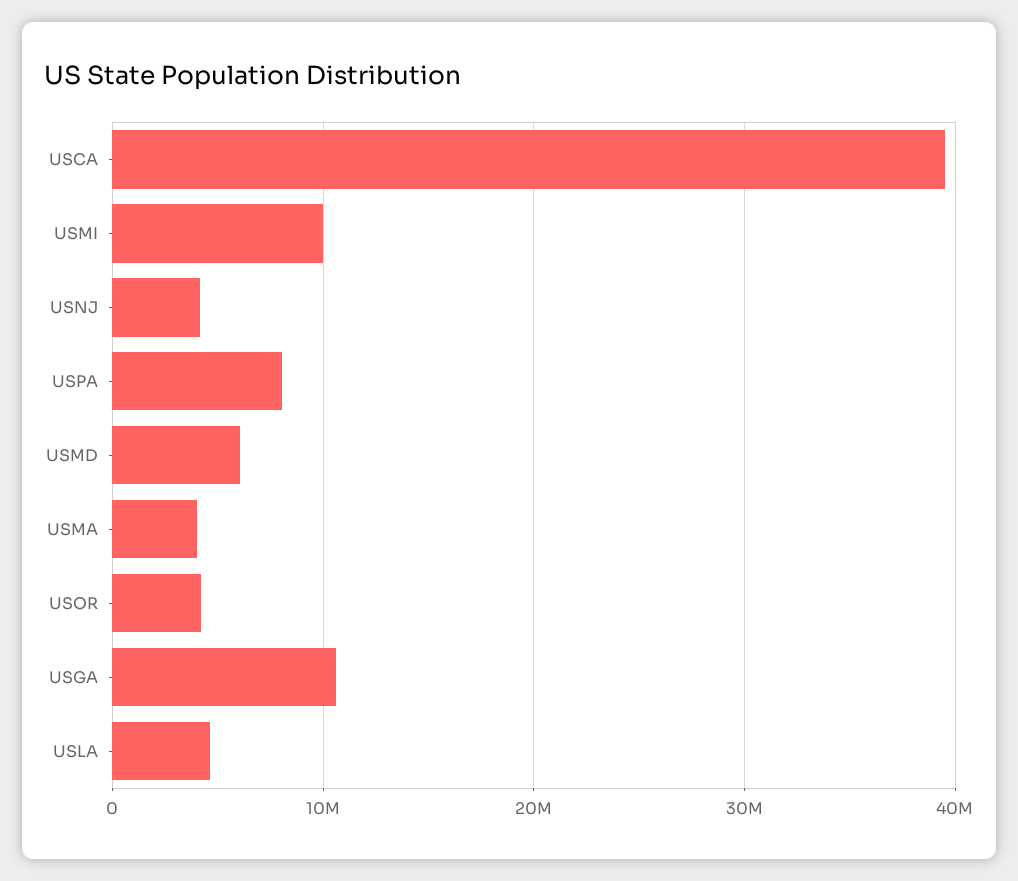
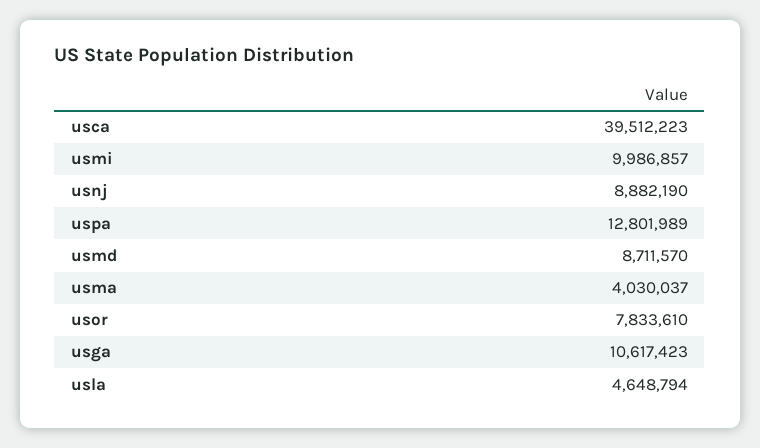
USNJ: 4000000 -> 8882190
USPA: 8000000 -> 12801989
USMD: 6000000 -> 8711570
USOR: 4000000 -> 7833610

